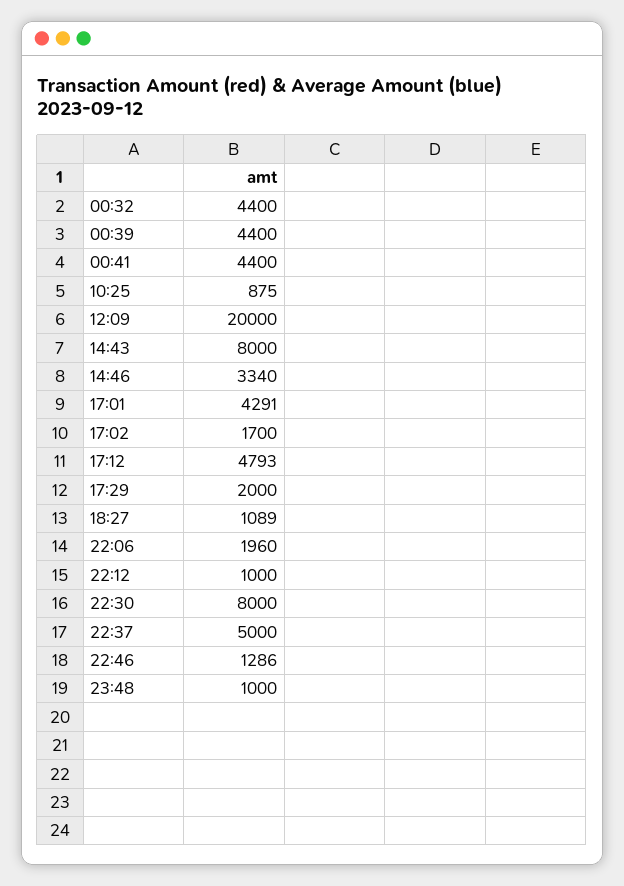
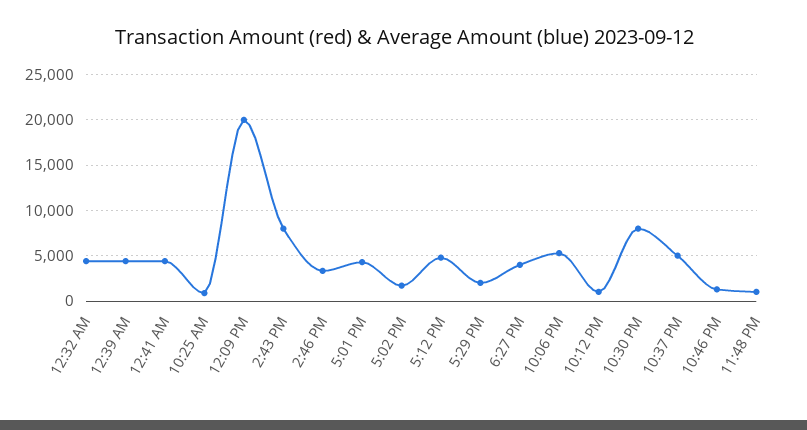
18:27: 1089 -> 4000
22:06: 1960 -> 5000

